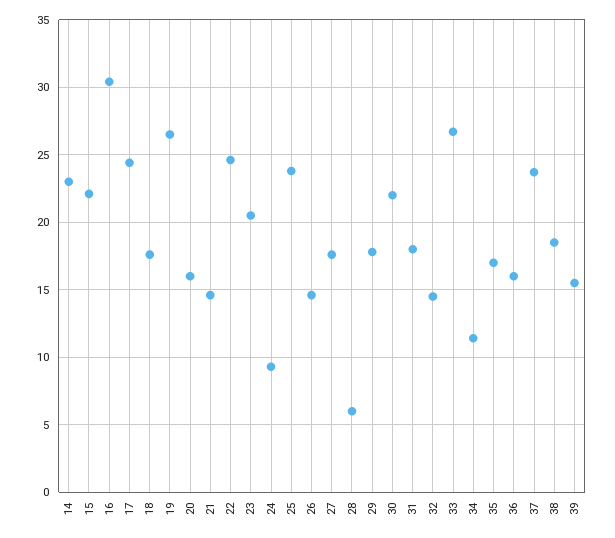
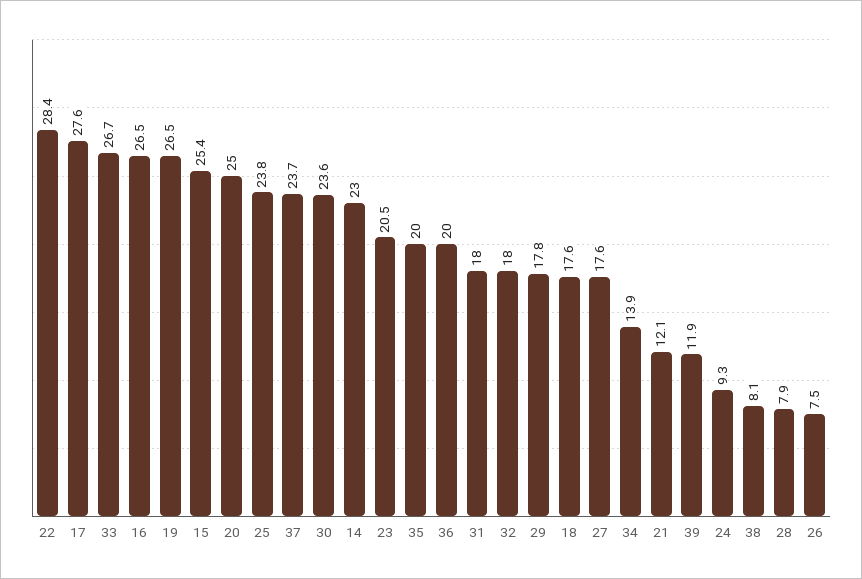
15: 22 -> 25.4
16: 30.5 -> 26.5
17: 24.5 -> 27.6
20: 16 -> 25
21: 14.5 -> 12.1
22: 24.5 -> 28.4
26: 14.5 -> 7.5
28: 6 -> 7.9
30: 22 -> 23.6
32: 14.5 -> 18
34: 11.5 -> 13.9
35: 17 -> 20
36: 16 -> 20
38: 18.5 -> 8.1
39: 15.5 -> 11.9

